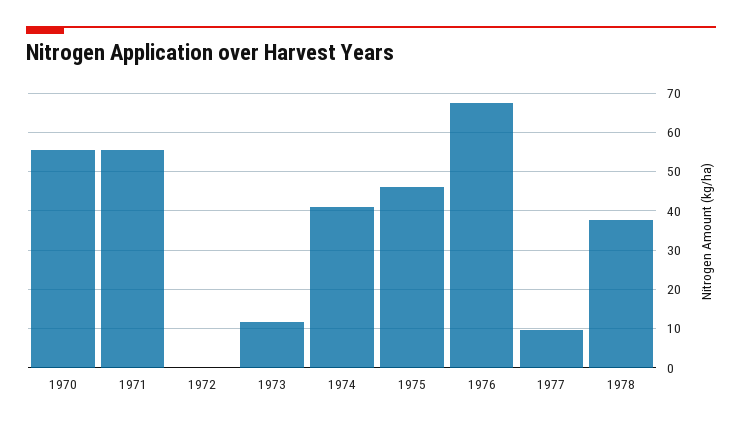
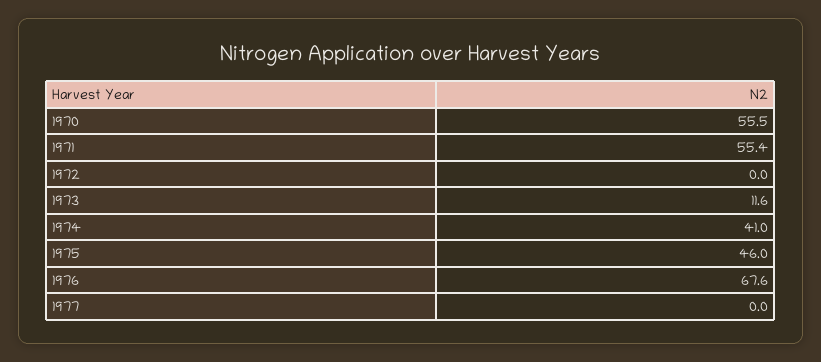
1977: 10 -> 0
1978: 38 -> none

